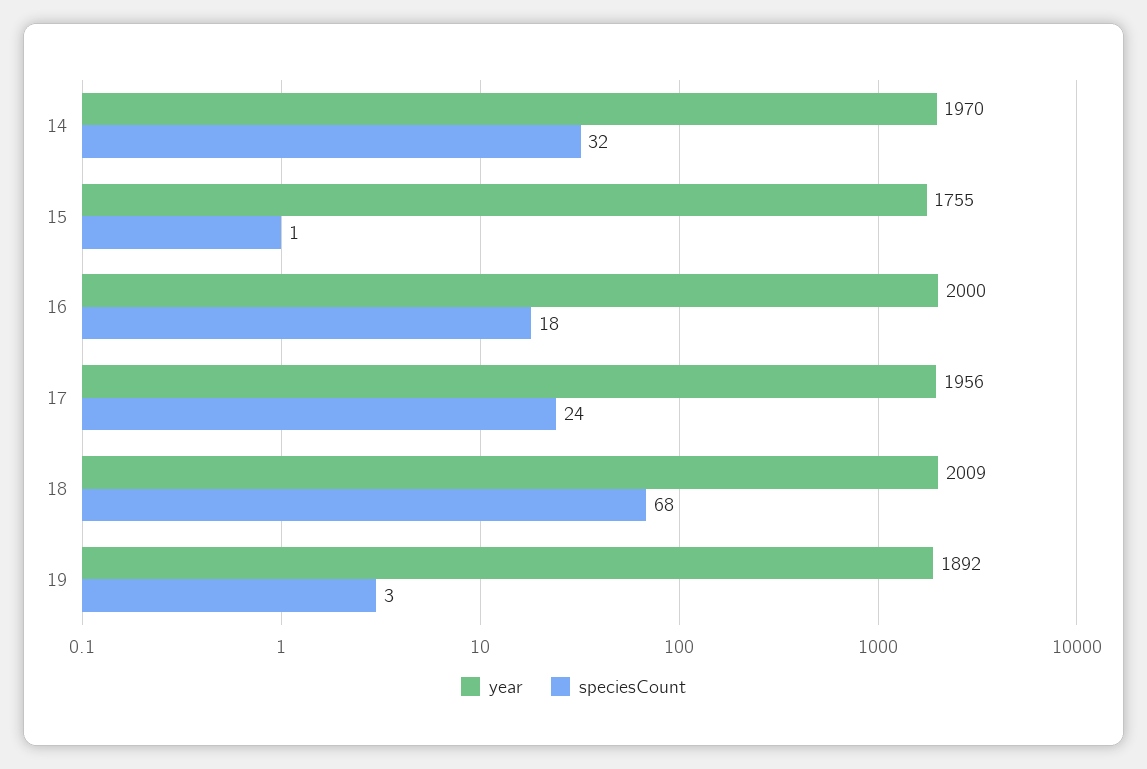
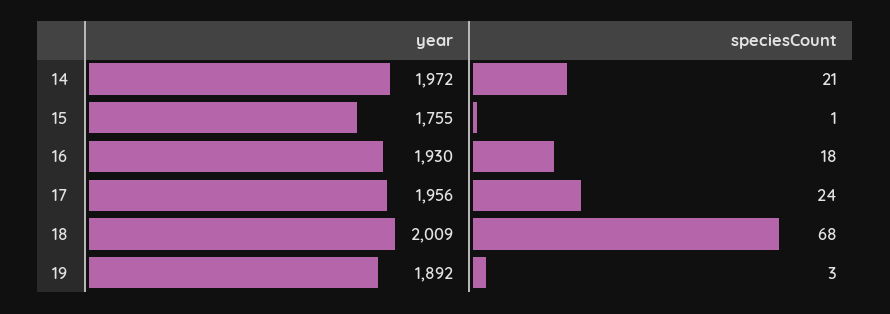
year, 14: 1970 -> 1972
speciesCount, 14: 32 -> 21
year, 16: 2000 -> 1930

